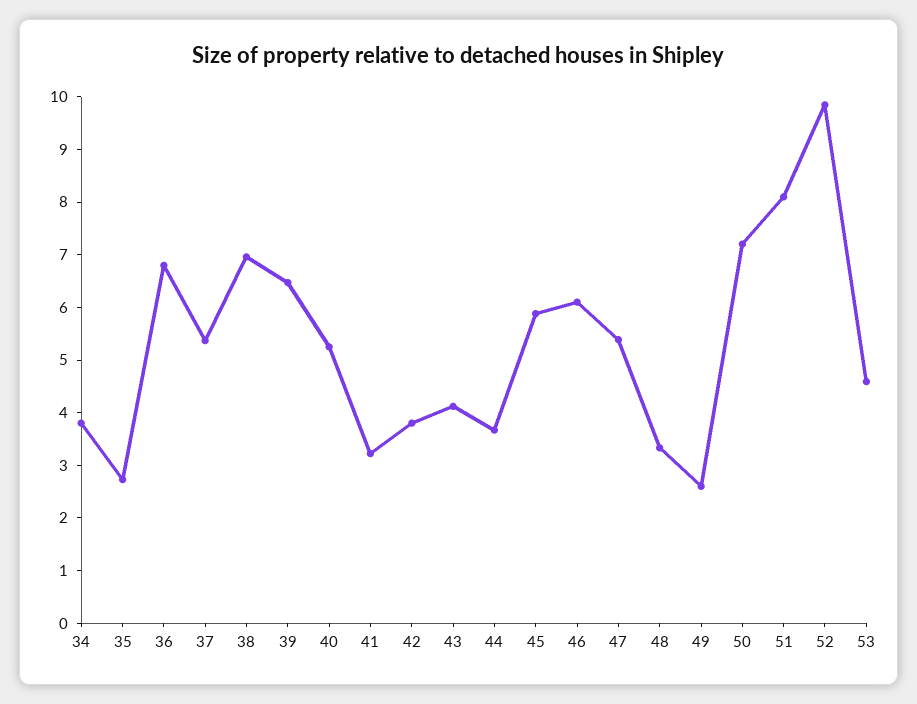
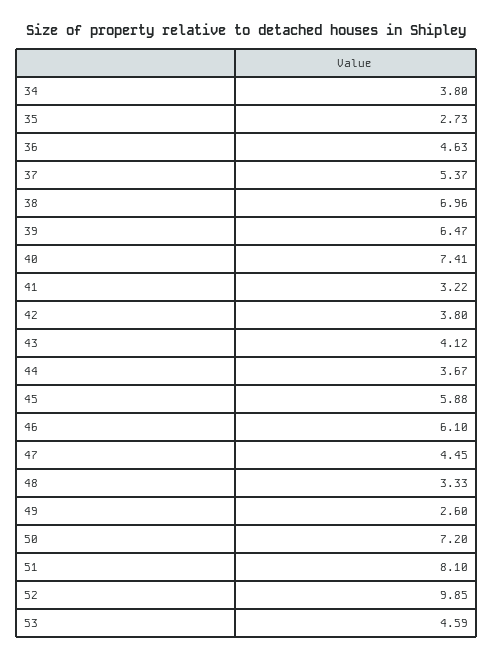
36: 6.8 -> 4.63
40: 5.2 -> 7.41
47: 5.4 -> 4.45

